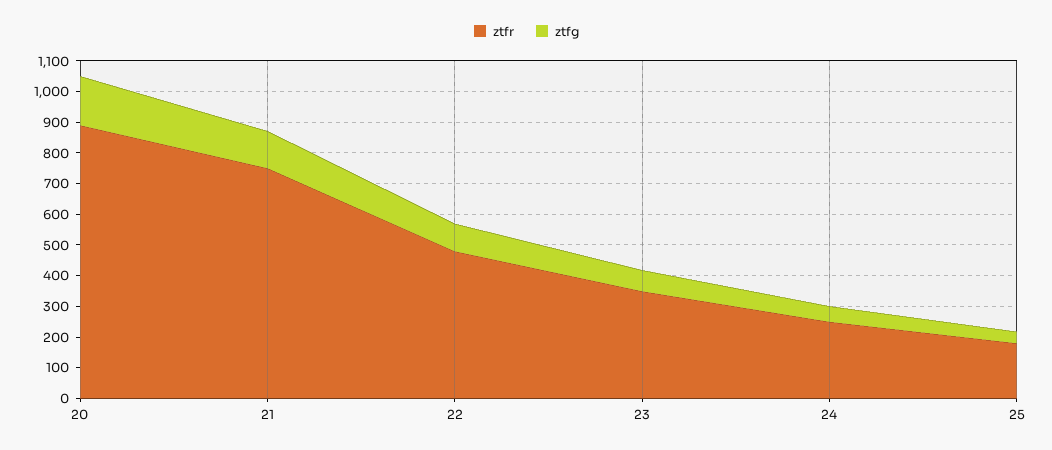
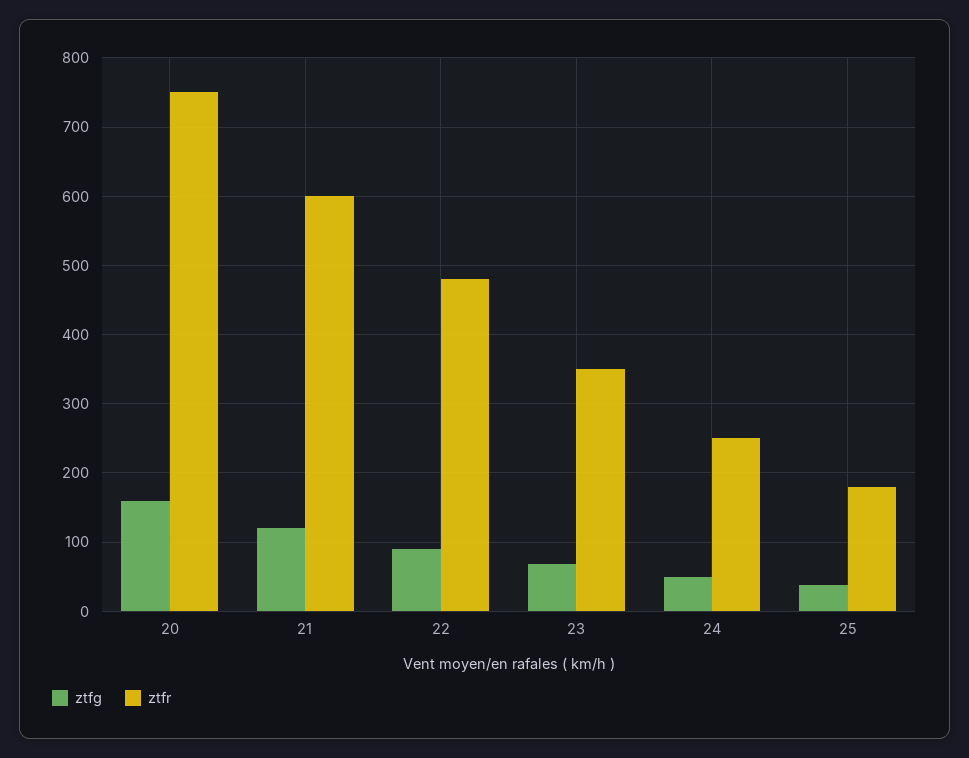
ztfr, 20: 900 -> 750
ztfr, 21: 750 -> 600

